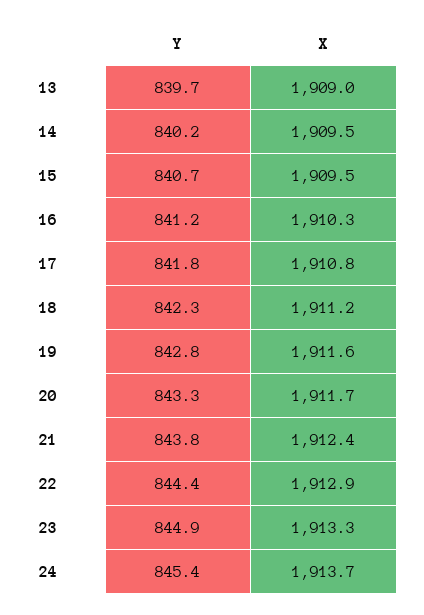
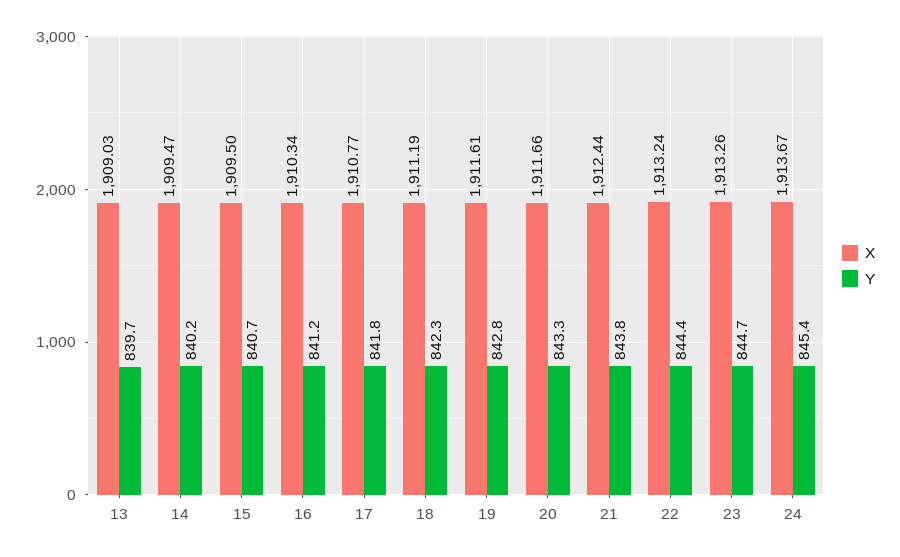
X, 22: 1912.9 -> 1913.24
Y, 23: 844.9 -> 844.7

